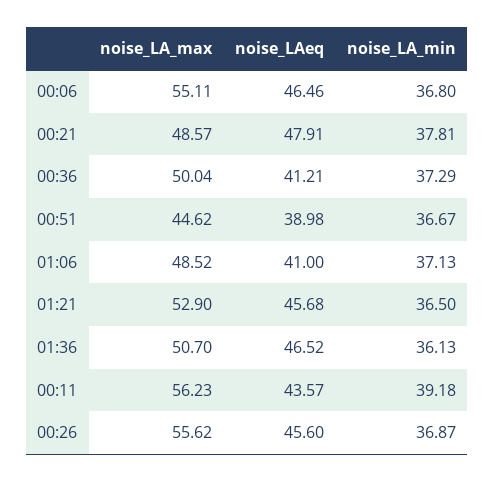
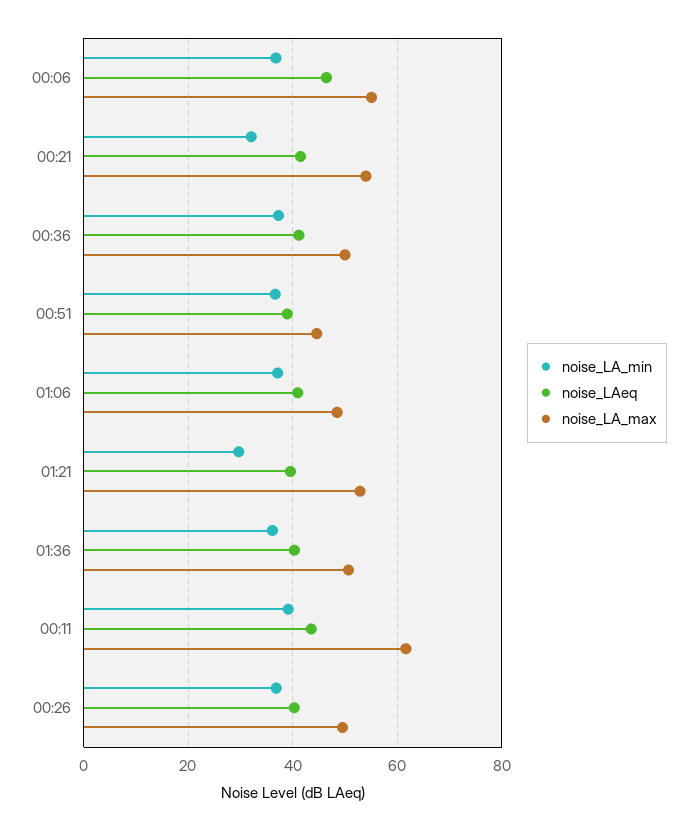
noise_LA_max, 00:21: 48.57 -> 54
noise_LAeq, 00:21: 47.91 -> 42
noise_LA_min, 00:21: 37.81 -> 32
noise_LAeq, 01:21: 45.68 -> 40
noise_LA_min, 01:21: 36.5 -> 30
noise_LAeq, 01:36: 46.52 -> 40
noise_LA_max, 00:11: 56.23 -> 62
noise_LA_max, 00:26: 55.62 -> 50
noise_LAeq, 00:26: 45.6 -> 40

